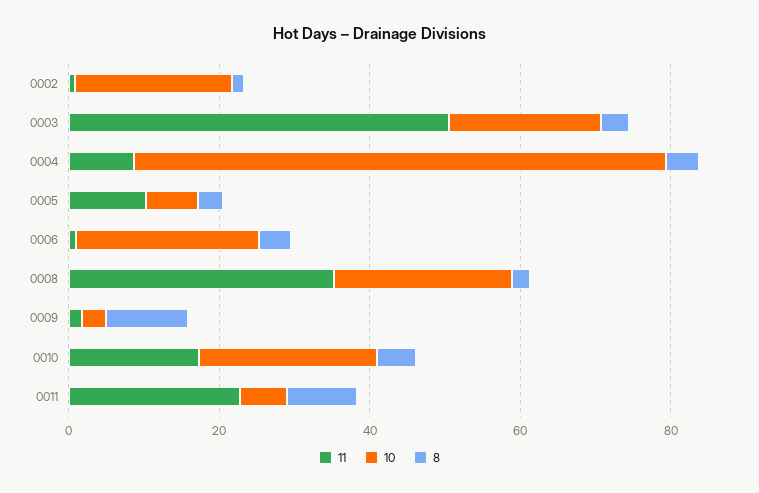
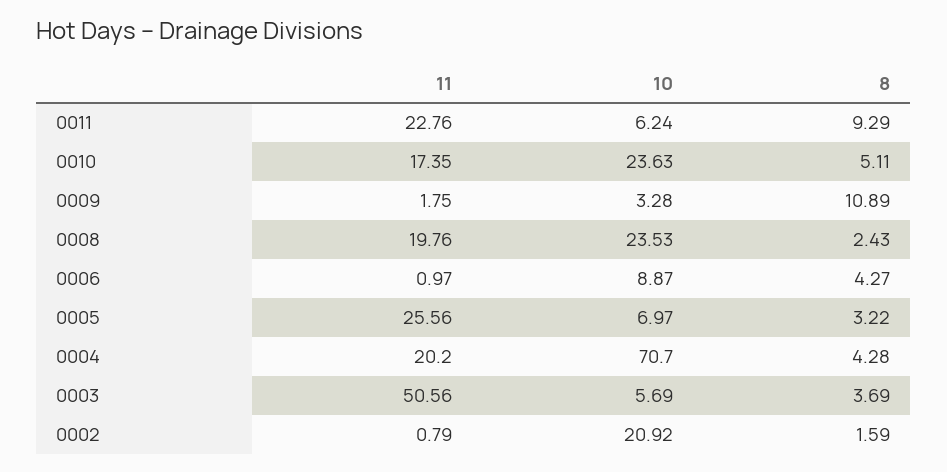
10, 0003: 20 -> 5.69
11, 0004: 10 -> 20.2
11, 0005: 10 -> 25.56
10, 0006: 25 -> 8.87
11, 0008: 35 -> 19.76

